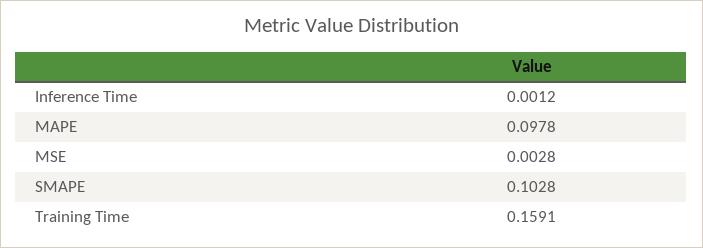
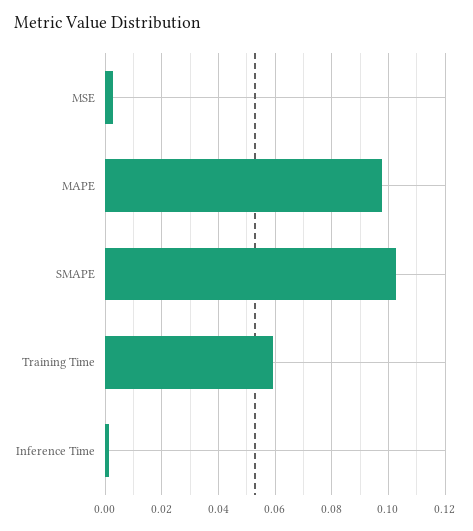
Training Time: 0.1591 -> 0.06

